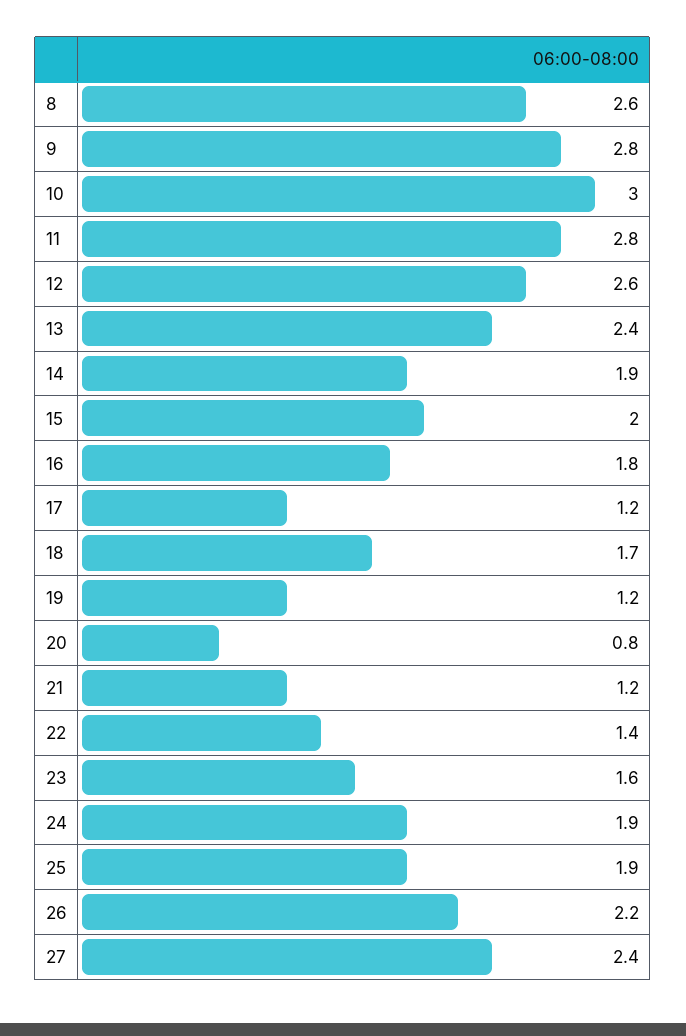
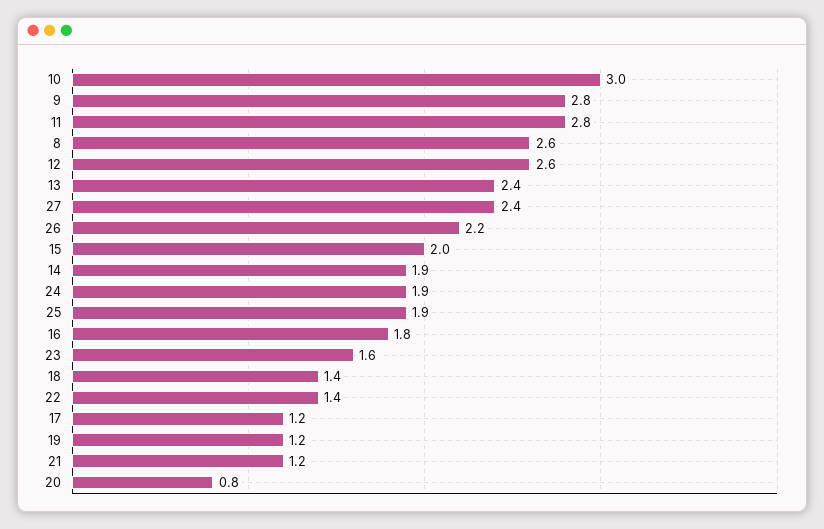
18: 1.7 -> 1.4

